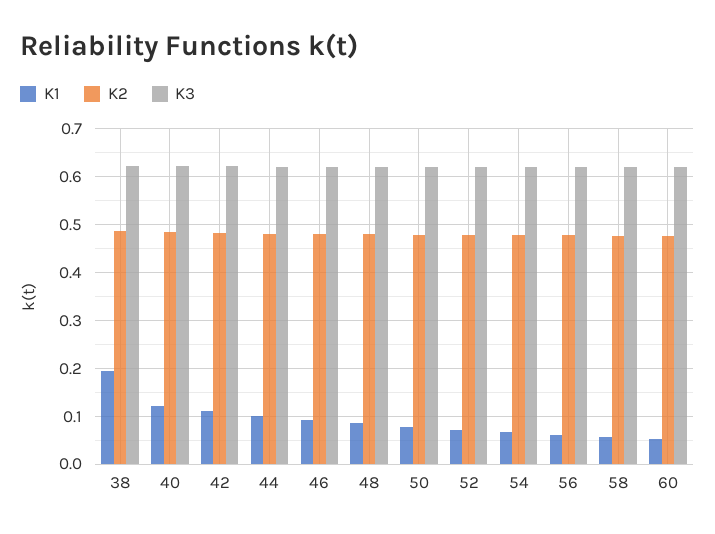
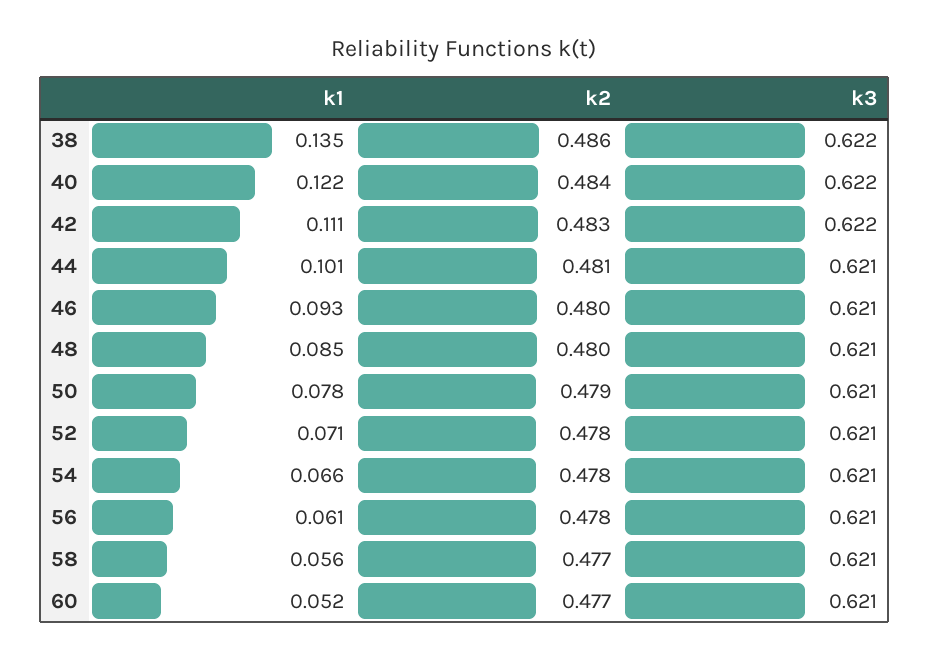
K1, 38: 0.2 -> 0.135

